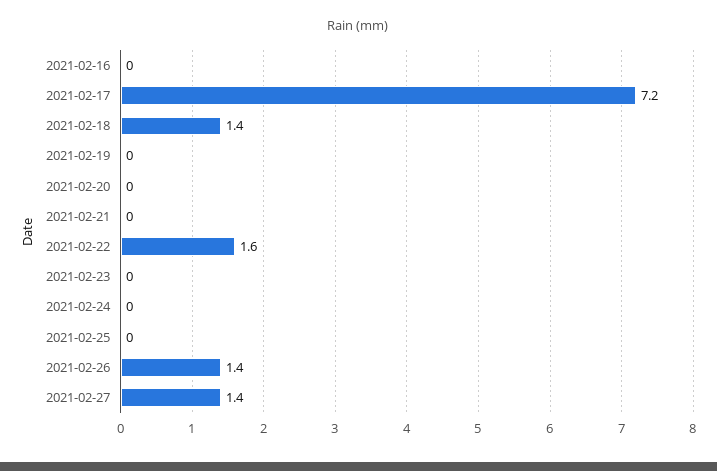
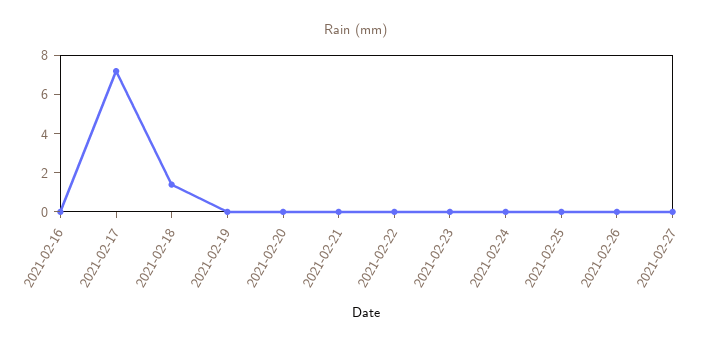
2021-02-22: 1.6 -> 0
2021-02-26: 1.4 -> 0
2021-02-27: 1.4 -> 0

